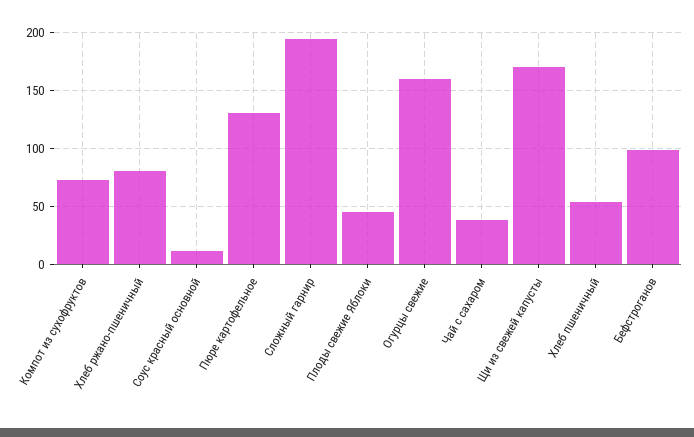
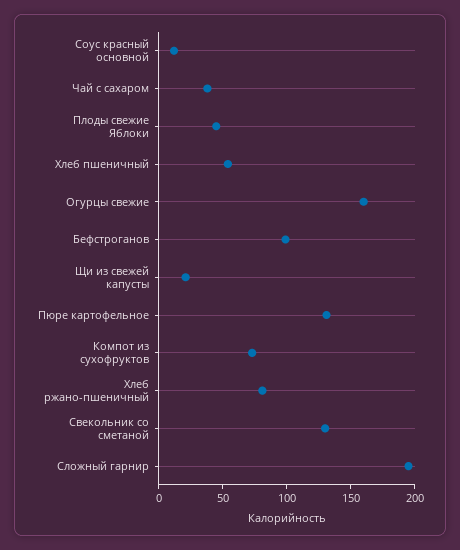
Щи из свежей капусты: 170 -> 20
Свекольник со сметаной: none -> 130

